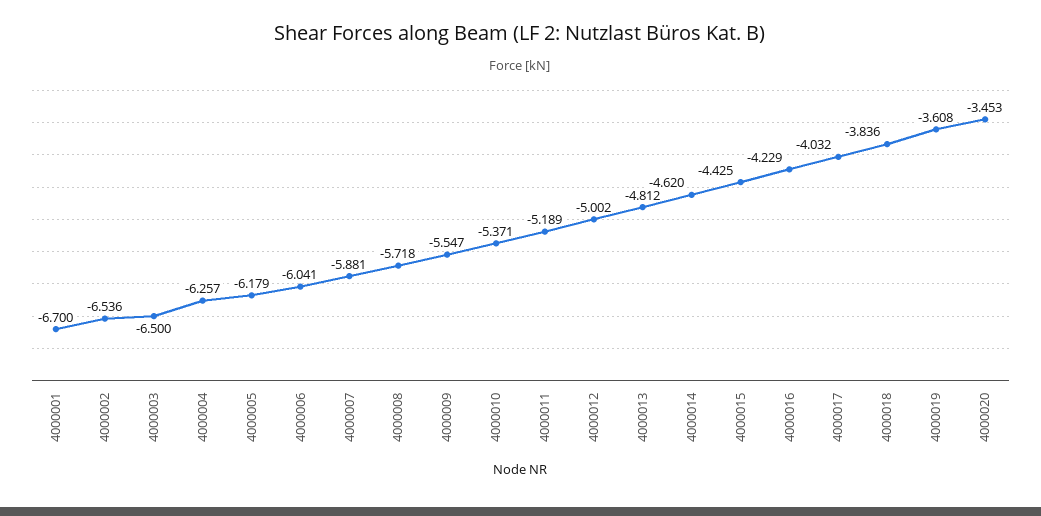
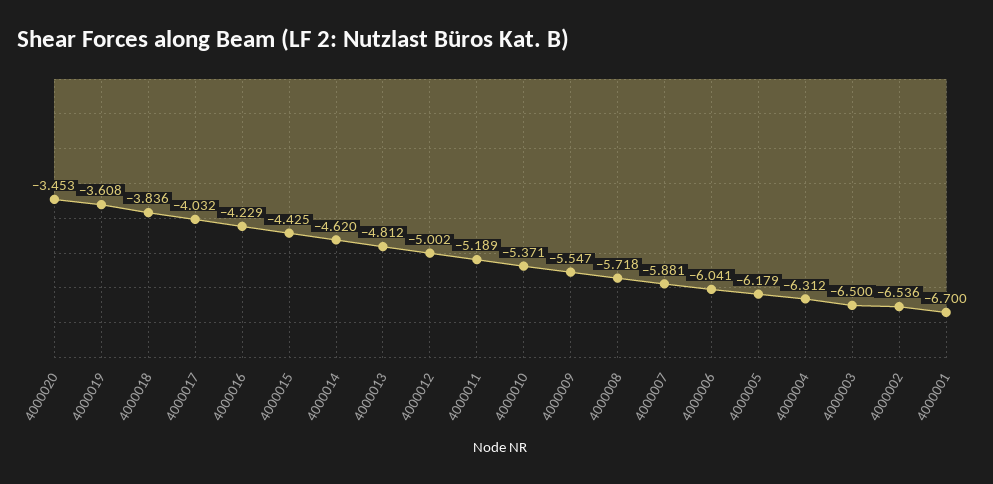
4000004: -6.257 -> -6.312

